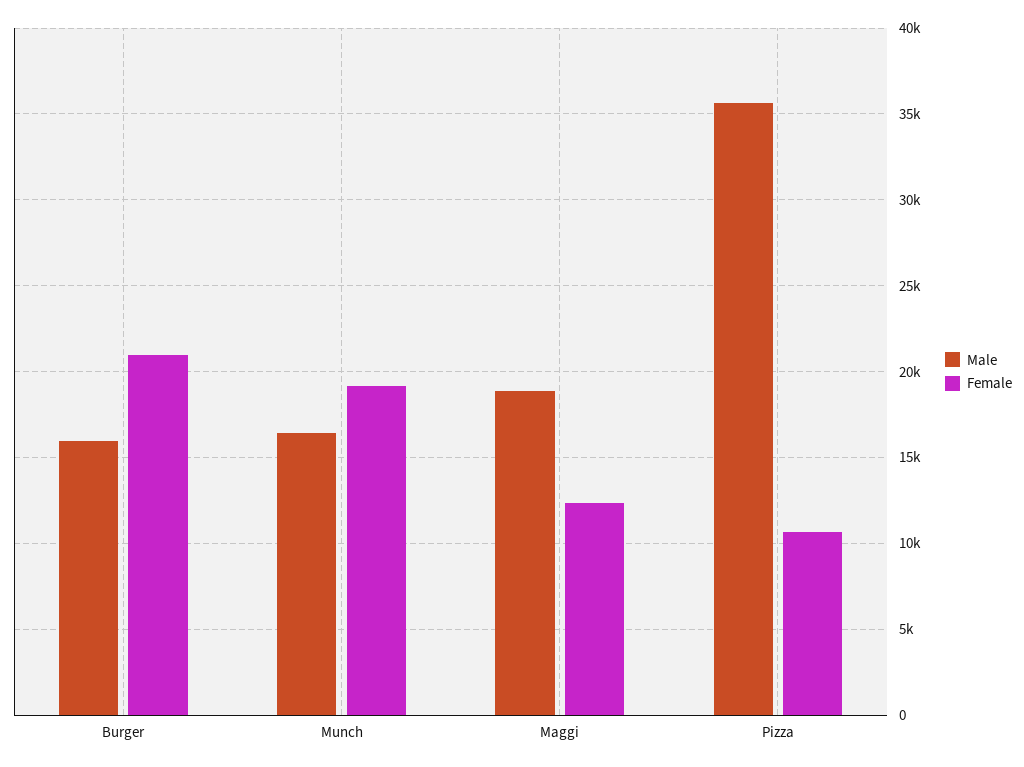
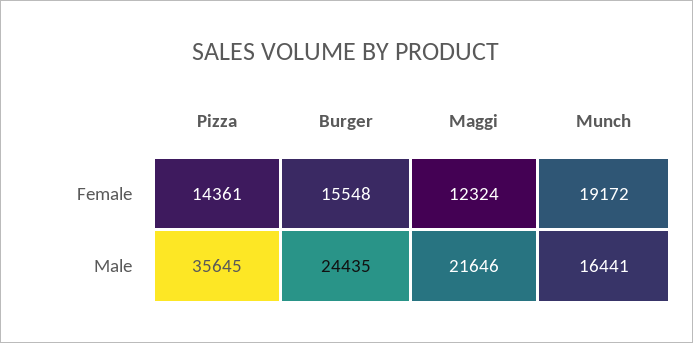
Male, Burger: 16000 -> 24435
Female, Burger: 21000 -> 15548
Male, Maggi: 19000 -> 21646
Female, Pizza: 10500 -> 14361

